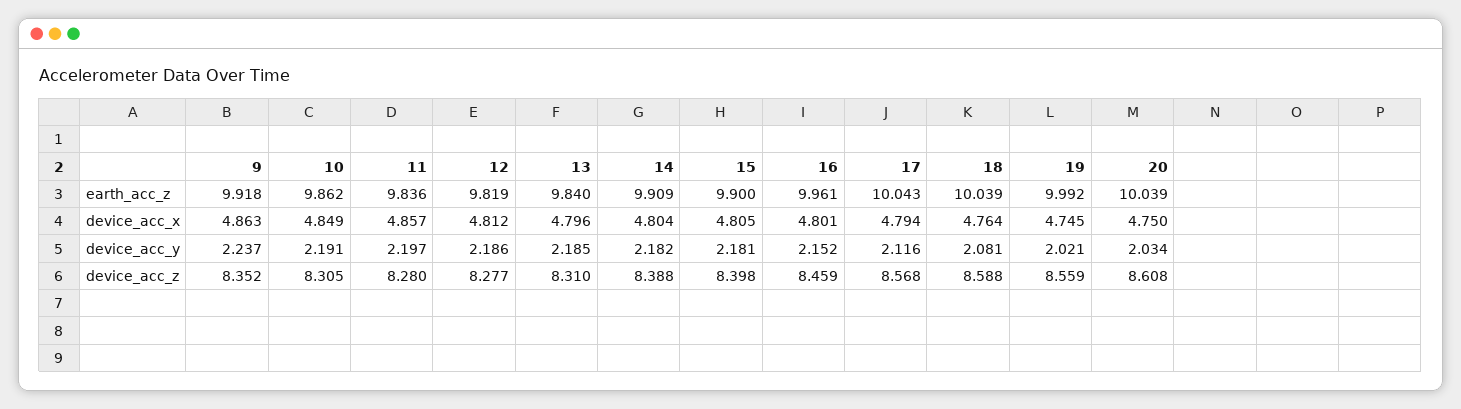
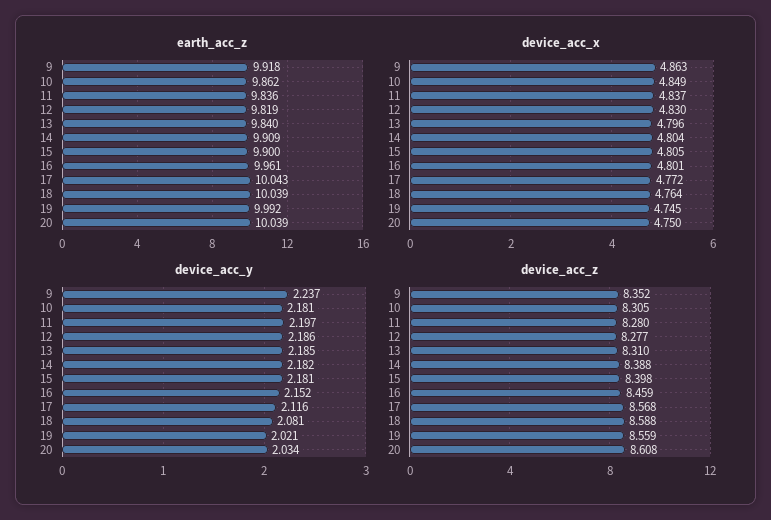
device_acc_x, 11: 4.857 -> 4.837
device_acc_x, 12: 4.812 -> 4.83
device_acc_x, 17: 4.794 -> 4.772
device_acc_y, 10: 2.191 -> 2.181

